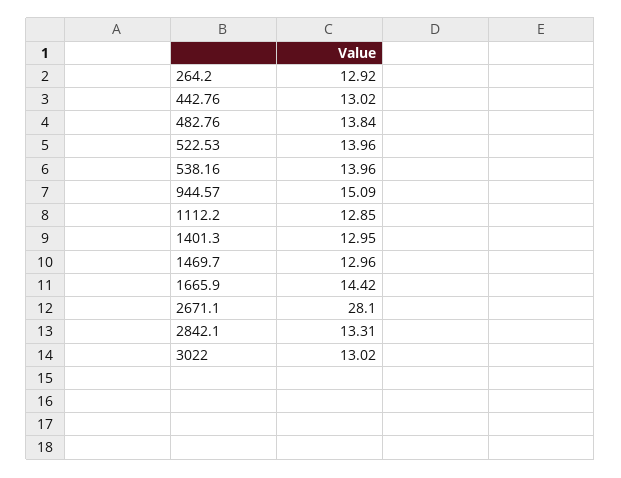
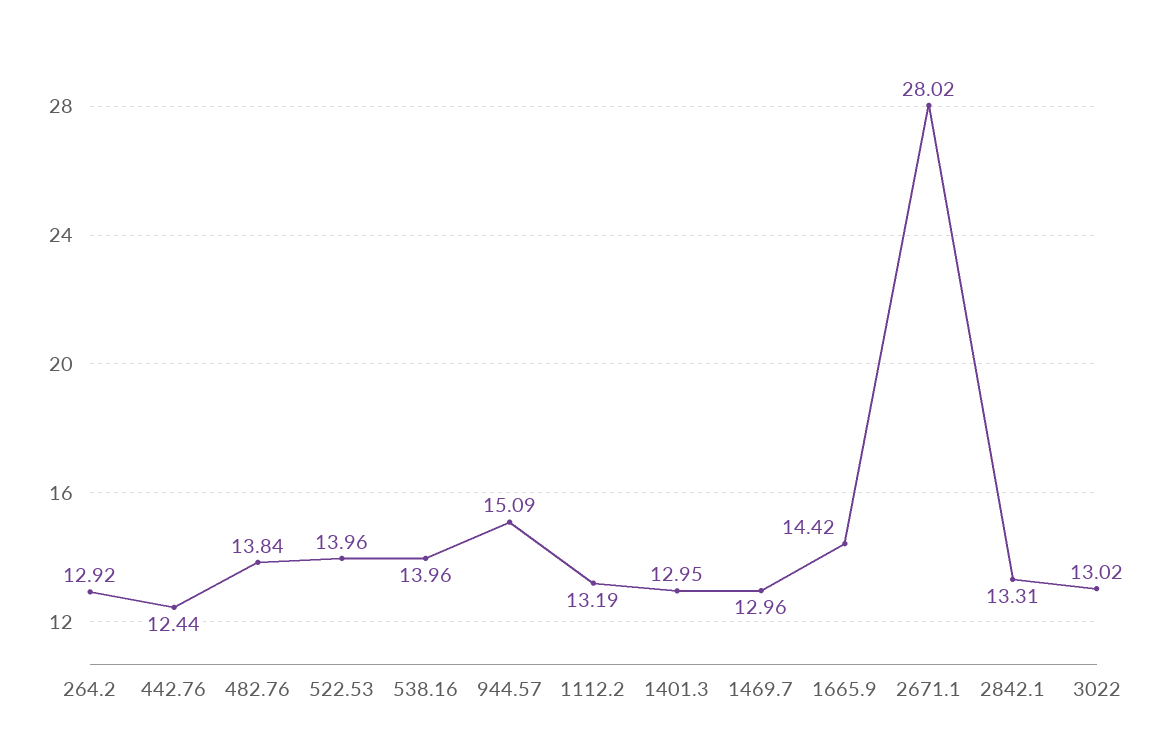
442.76: 13.02 -> 12.44
1112.2: 12.85 -> 13.19
2671.1: 28.1 -> 28.02

